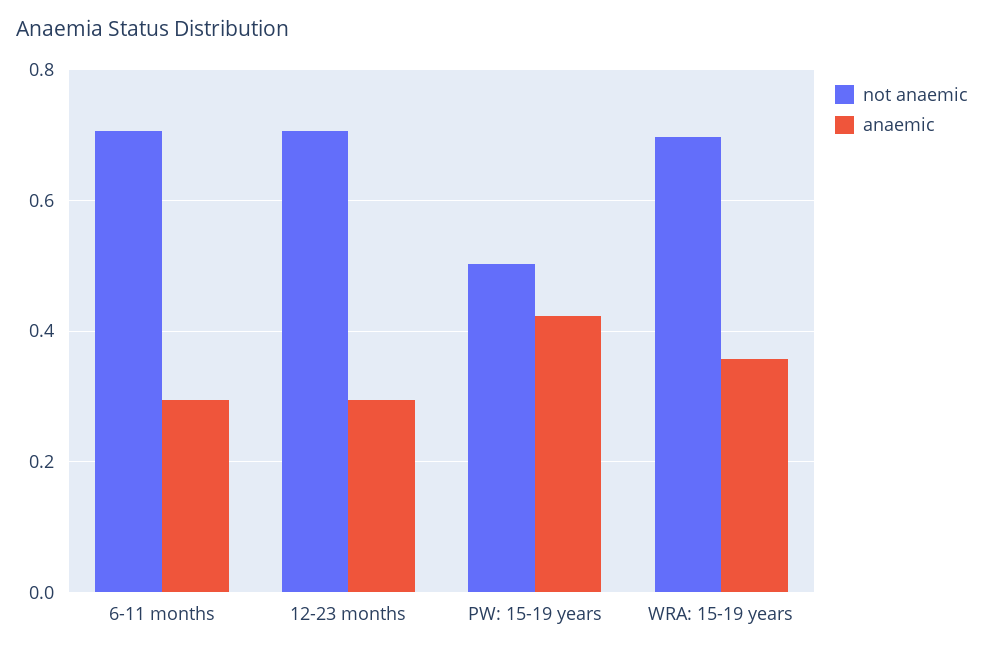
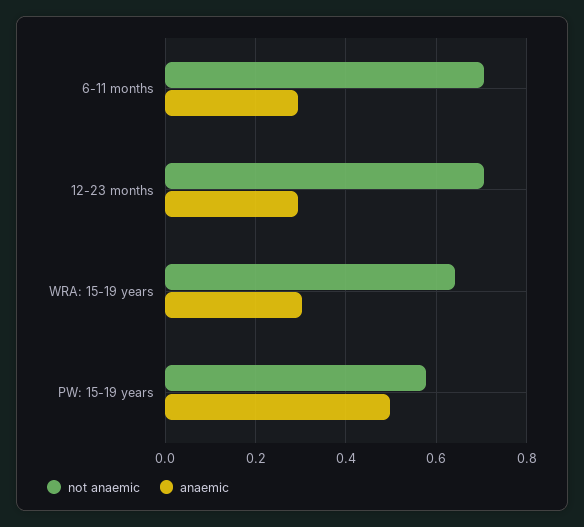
not anaemic, PW: 15-19 years: 0.5 -> 0.58
anaemic, PW: 15-19 years: 0.42 -> 0.5
not anaemic, WRA: 15-19 years: 0.7 -> 0.64
anaemic, WRA: 15-19 years: 0.36 -> 0.3

